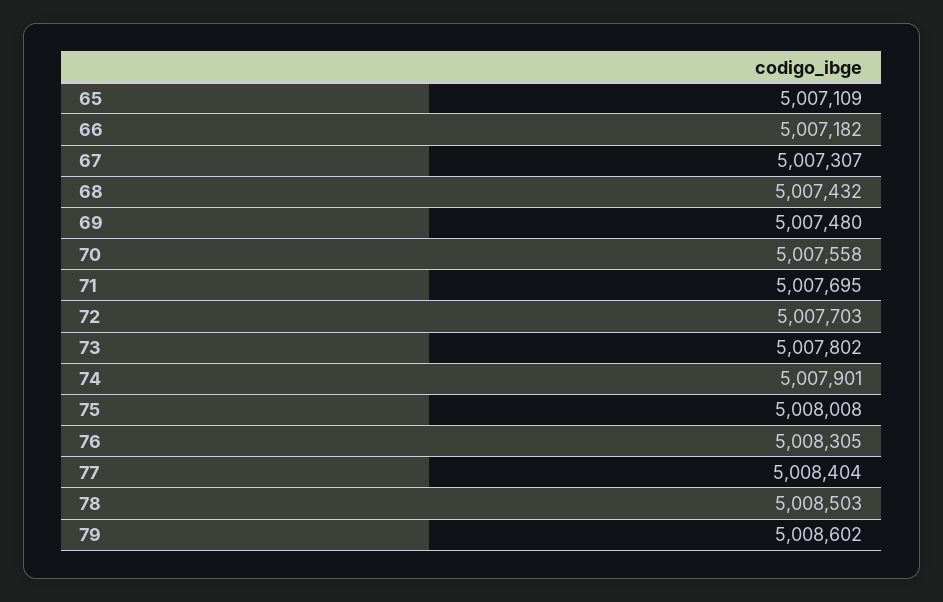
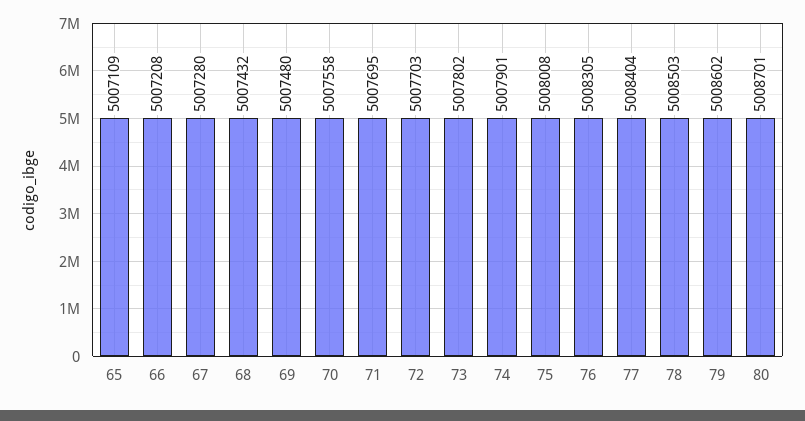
66: 5007182 -> 5007208
67: 5007307 -> 5007280
80: none -> 5008701

